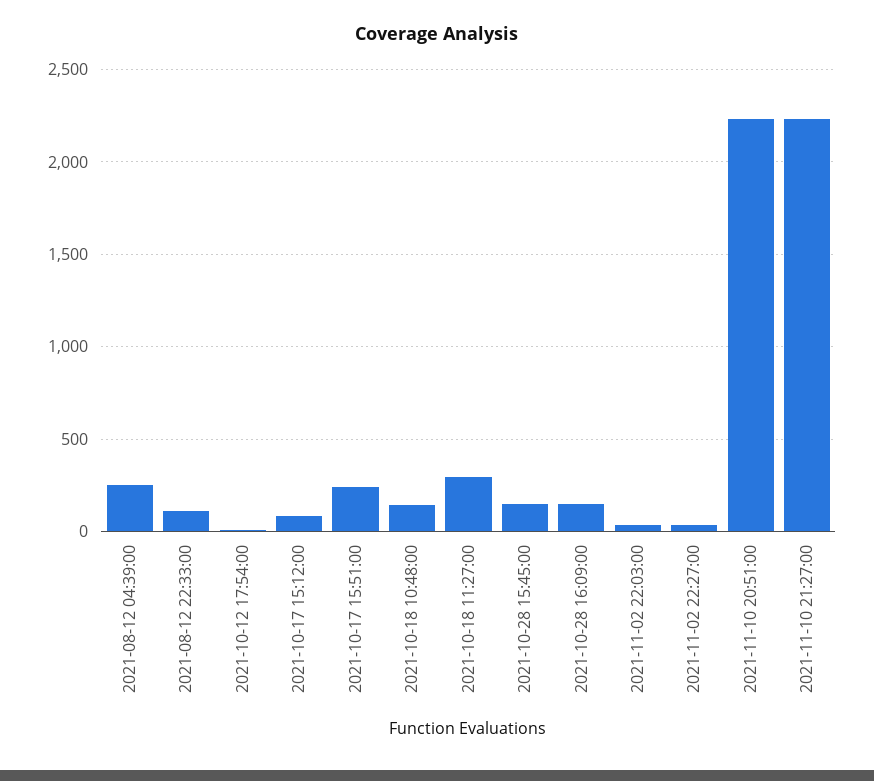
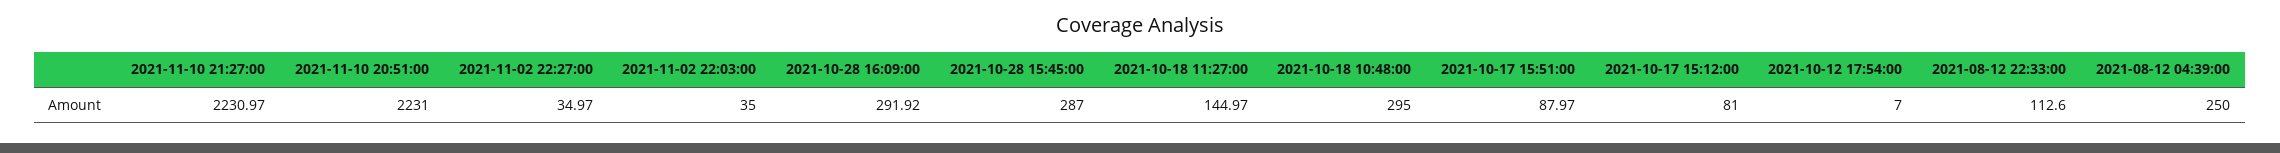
2021-10-17 15:51:00: 250 -> 87.97
2021-10-18 10:48:00: 150 -> 295
2021-10-18 11:27:00: 300 -> 144.97
2021-10-28 15:45:00: 150 -> 287
2021-10-28 16:09:00: 150 -> 291.92

